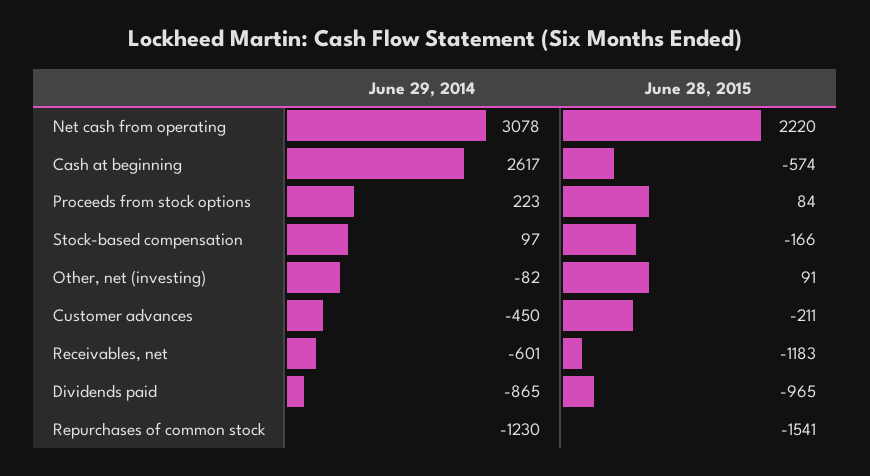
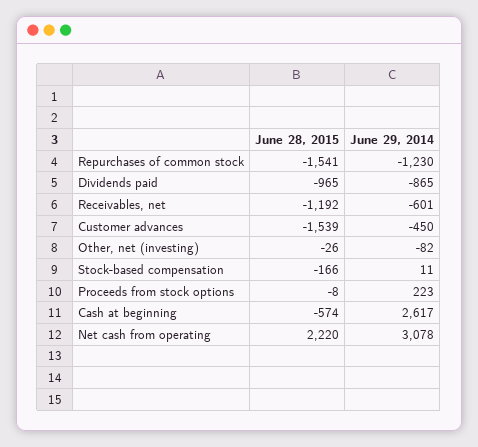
June 28, 2015, Proceeds from stock options: 84 -> -8
June 29, 2014, Stock-based compensation: 97 -> 11
June 28, 2015, Other, net (investing): 91 -> -26
June 28, 2015, Customer advances: -211 -> -1539
June 28, 2015, Receivables, net: -1183 -> -1192

